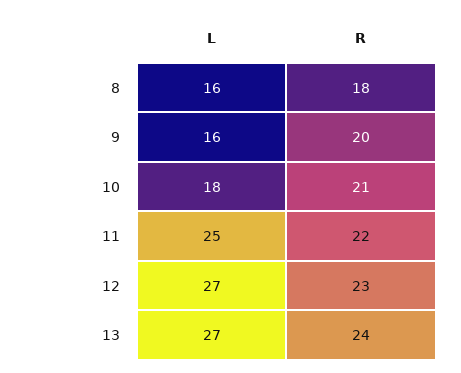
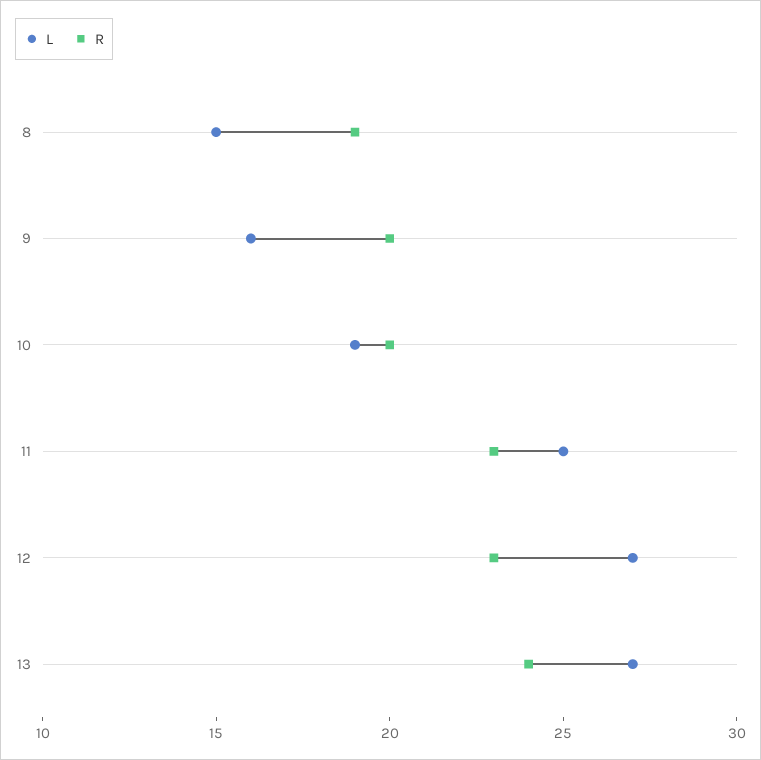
L, 8: 16 -> 15
R, 8: 18 -> 19
L, 10: 18 -> 19
R, 10: 21 -> 20
R, 11: 22 -> 23

